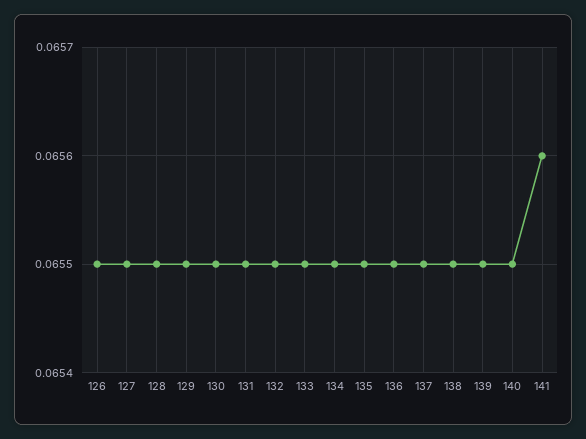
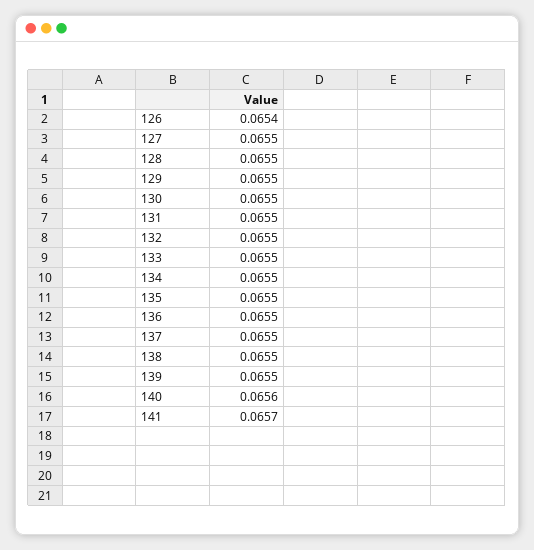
126: 0.0655 -> 0.0654
140: 0.0655 -> 0.0656
141: 0.0656 -> 0.0657

